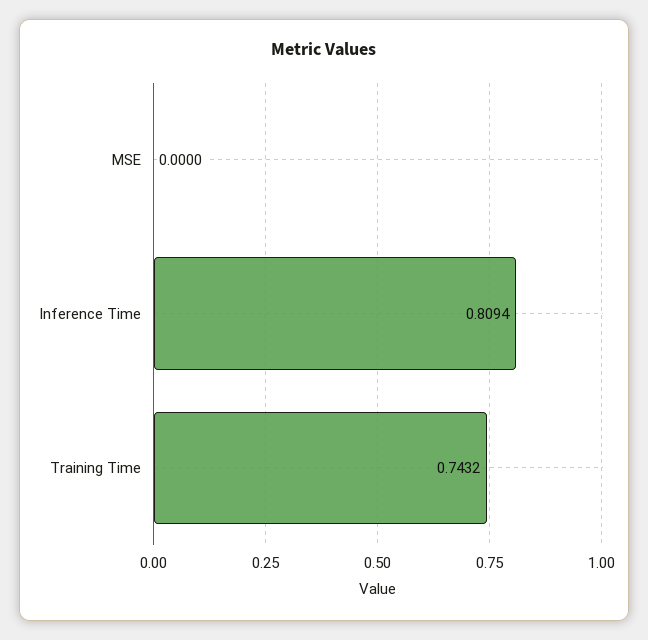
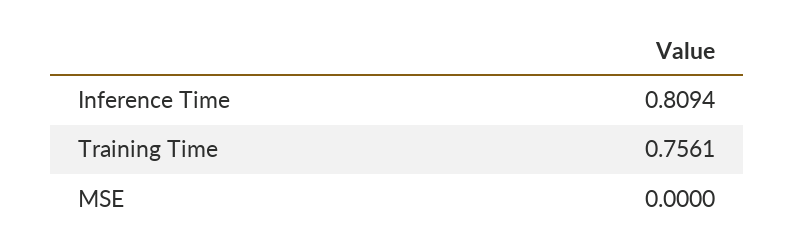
Training Time: 0.7432 -> 0.7561

